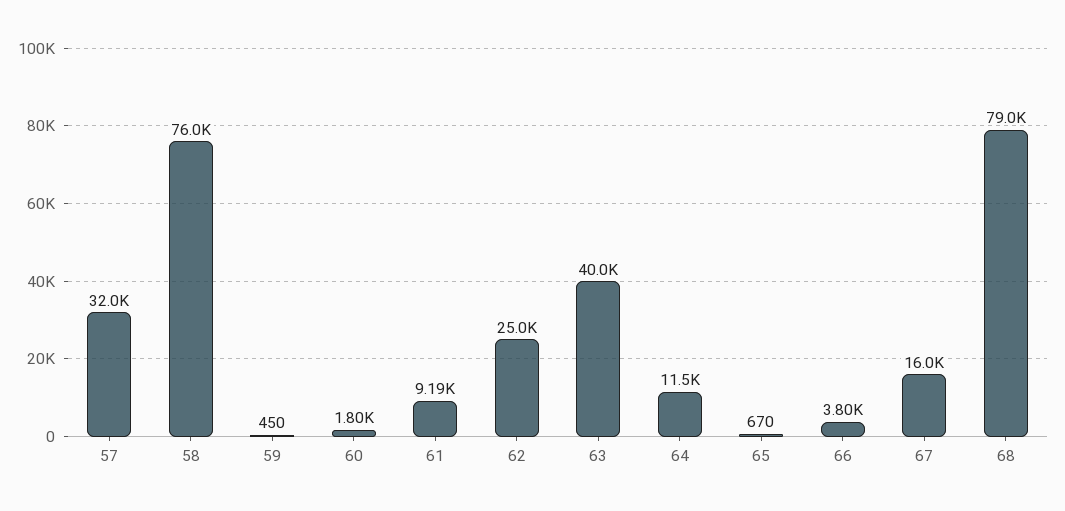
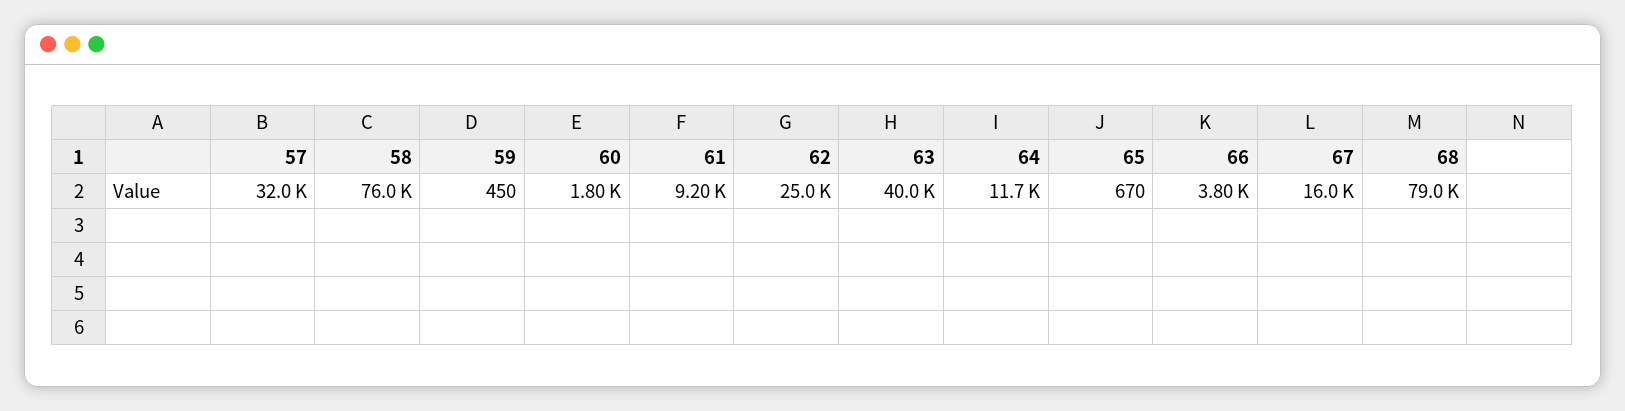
61: 9190 -> 9200
64: 11500 -> 11700

